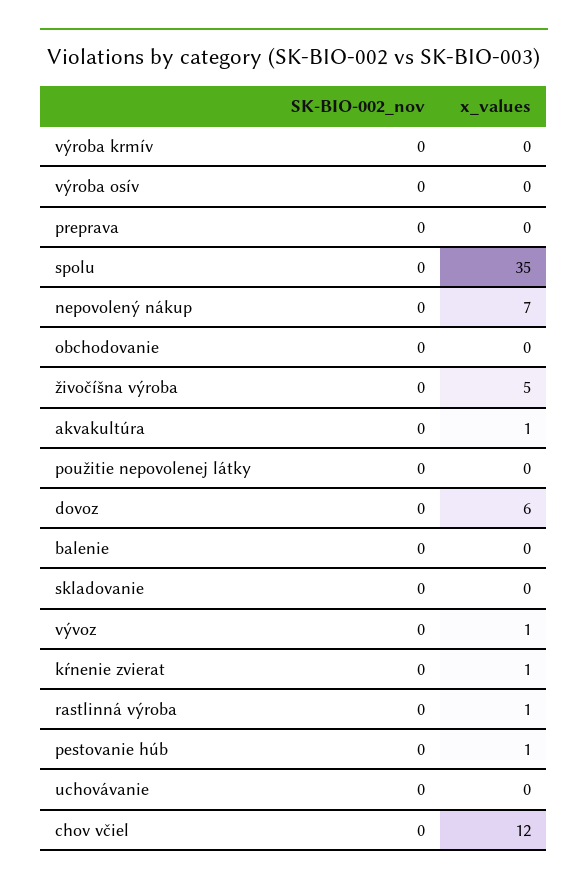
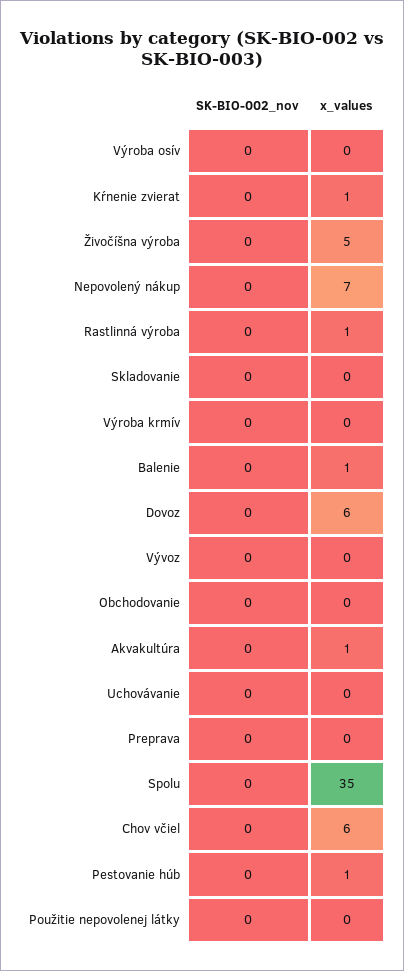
x_values, balenie: 0 -> 1
x_values, vývoz: 1 -> 0
x_values, chov včiel: 12 -> 6

